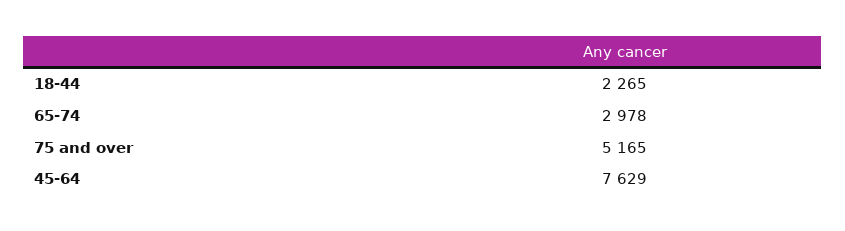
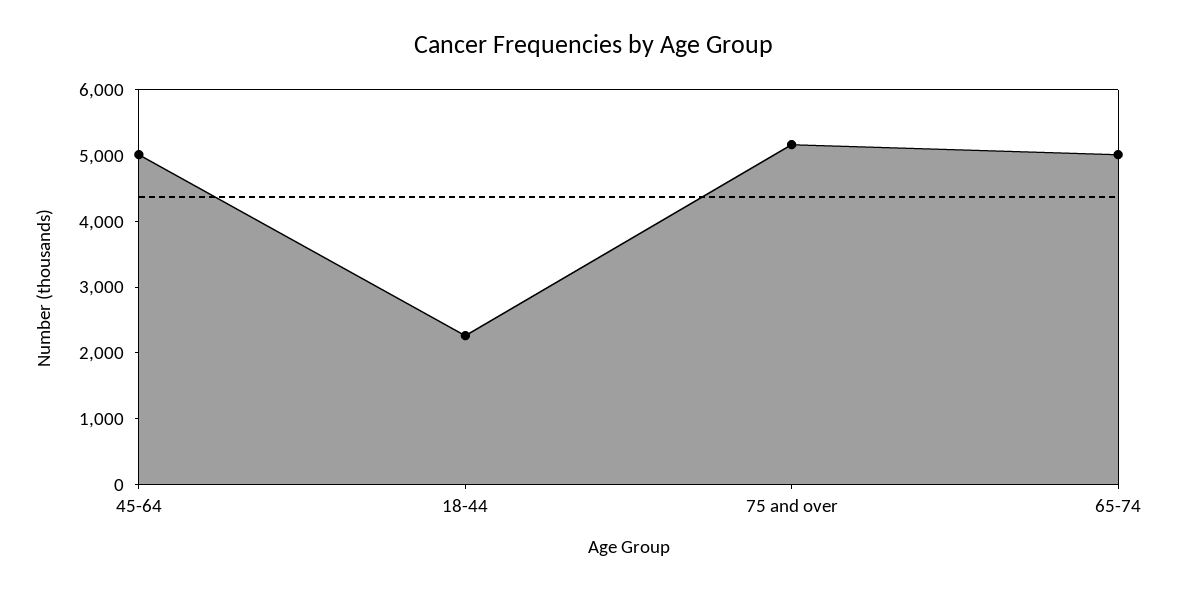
65-74: 2978 -> 5000
45-64: 7629 -> 5000

